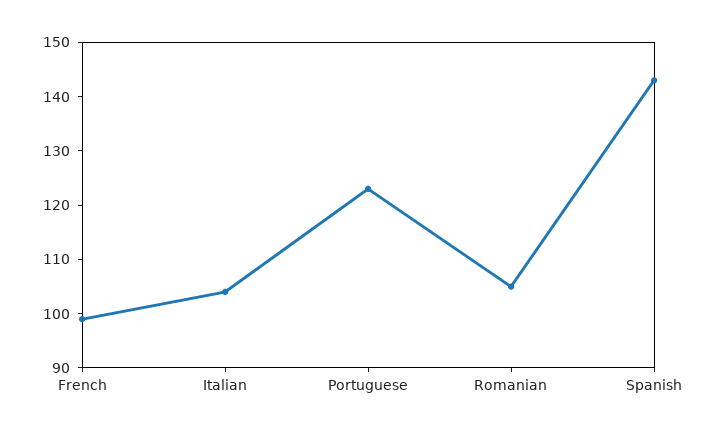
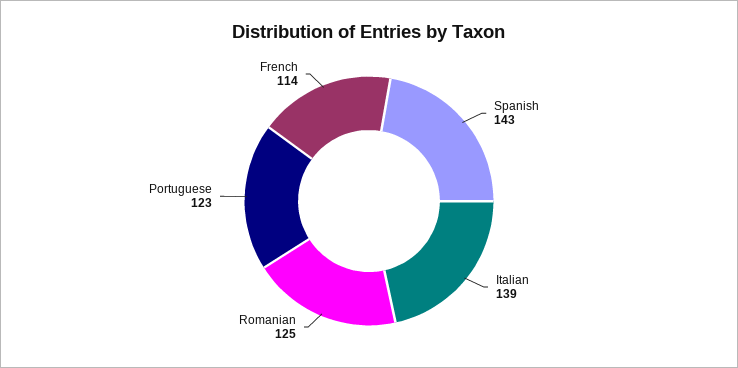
French: 100 -> 114
Italian: 105 -> 139
Romanian: 105 -> 125

